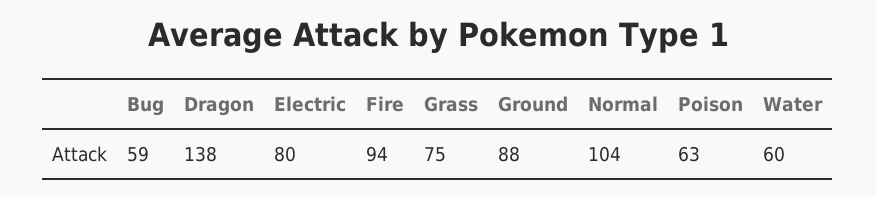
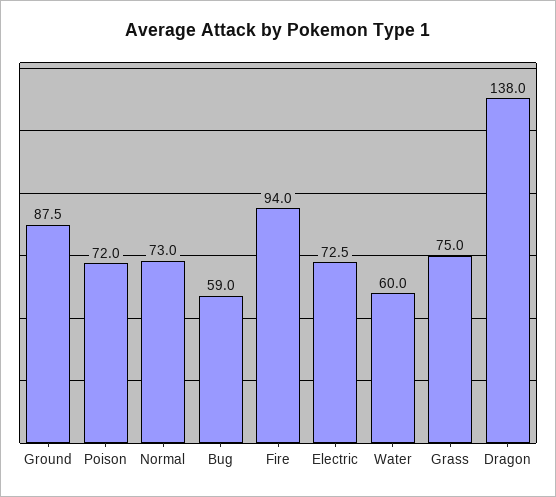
Electric: 80 -> 72.5
Normal: 104 -> 73
Poison: 63 -> 72

